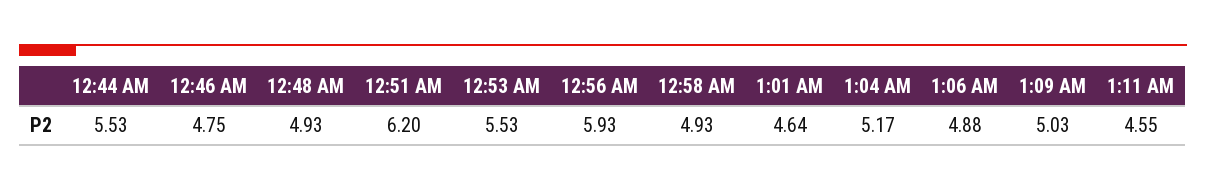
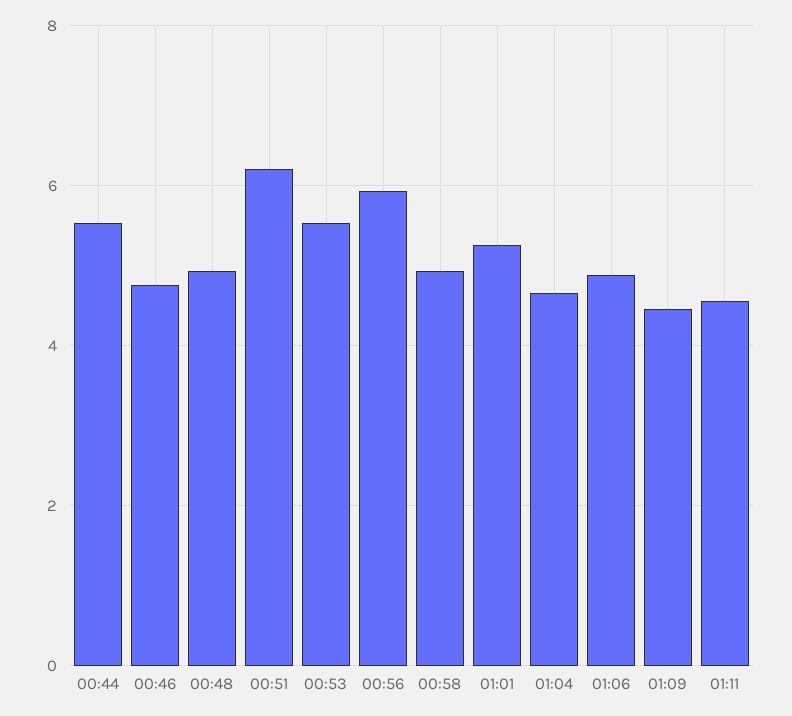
1:01 AM: 4.64 -> 5.2
1:04 AM: 5.17 -> 4.6
1:09 AM: 5.03 -> 4.4

